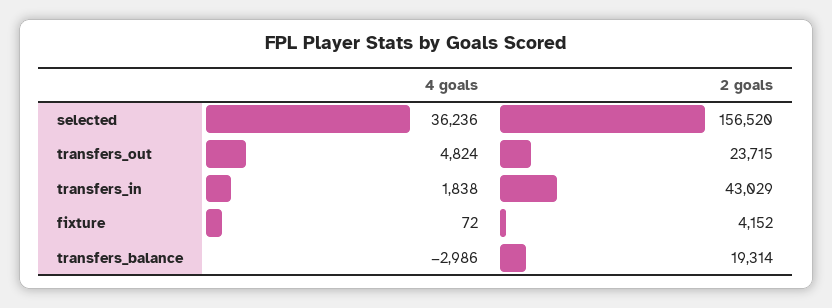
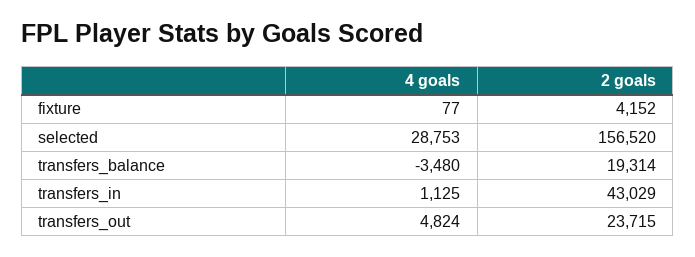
4 goals, selected: 36236 -> 28753
4 goals, transfers_in: 1838 -> 1125
4 goals, fixture: 72 -> 77
4 goals, transfers_balance: -2986 -> -3480

